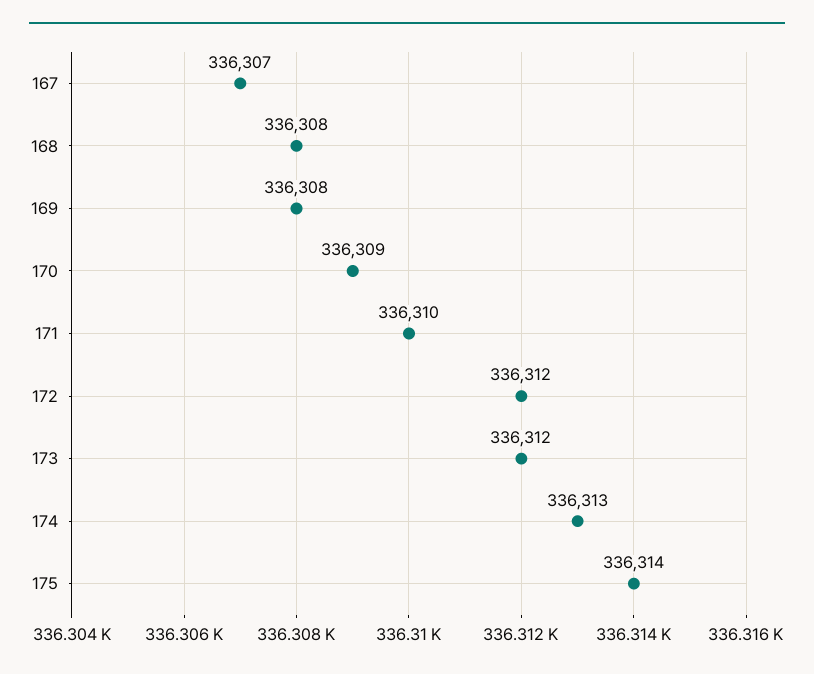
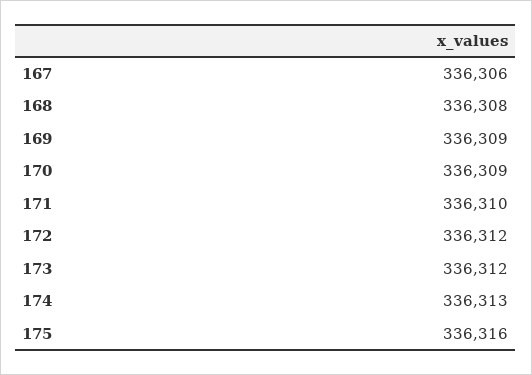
167: 336307 -> 336306
169: 336308 -> 336309
175: 336314 -> 336316

